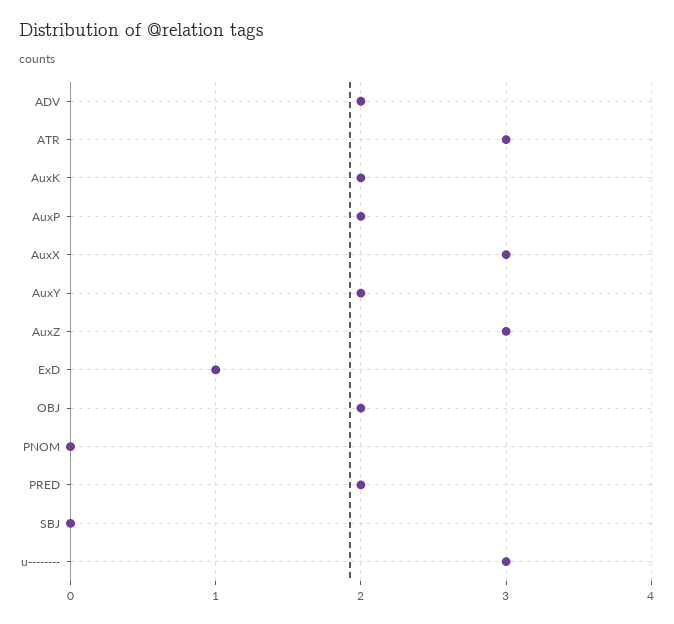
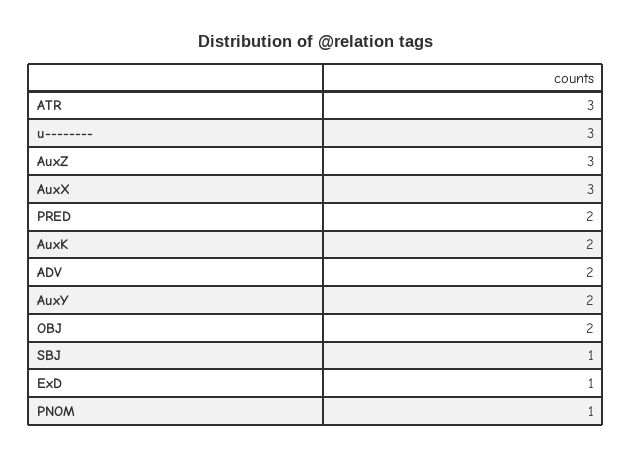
AuxP: 2 -> none
PNOM: 0 -> 1
SBJ: 0 -> 1

